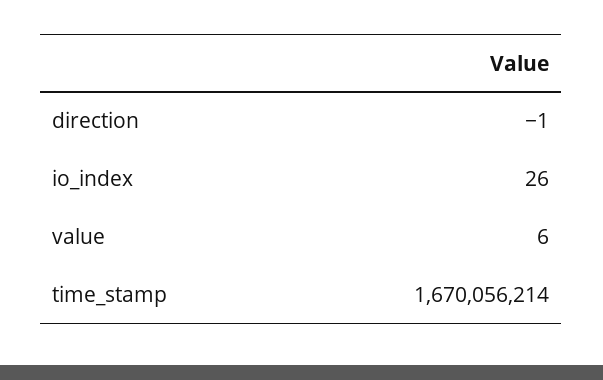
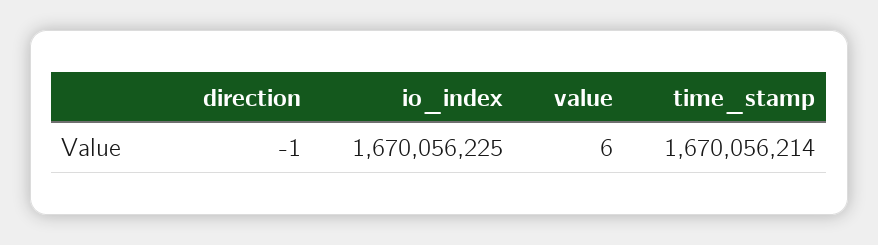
io_index: 26 -> 1670056225

